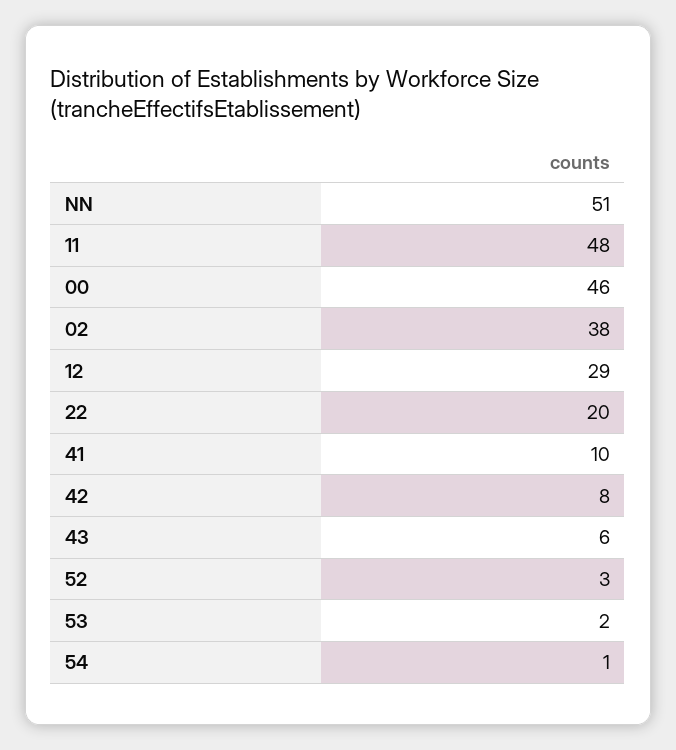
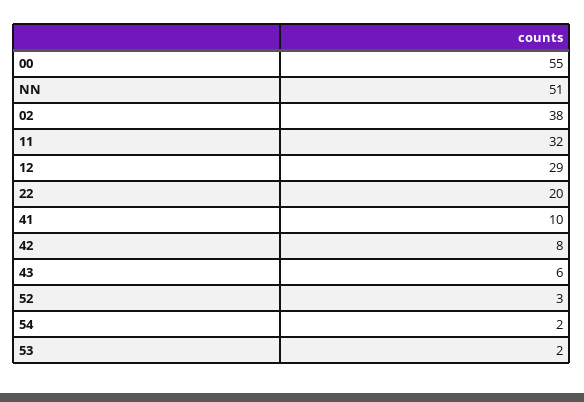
11: 48 -> 32
00: 46 -> 55
54: 1 -> 2

